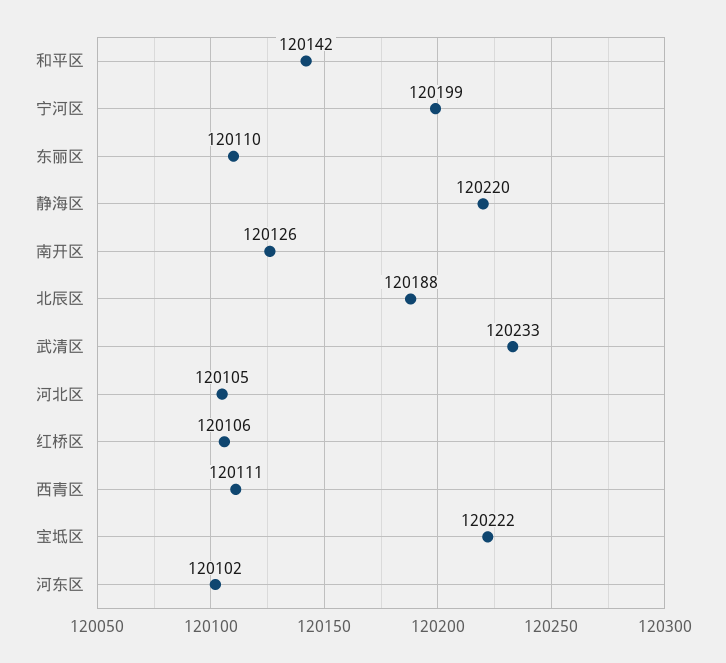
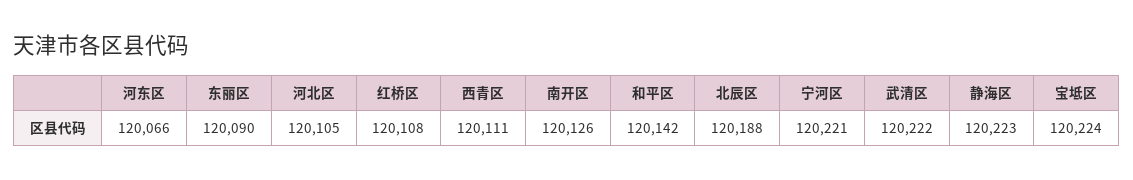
宁河区: 120199 -> 120221
东丽区: 120110 -> 120090
静海区: 120220 -> 120223
武清区: 120233 -> 120222
红桥区: 120106 -> 120108
宝坻区: 120222 -> 120224
河东区: 120102 -> 120066

